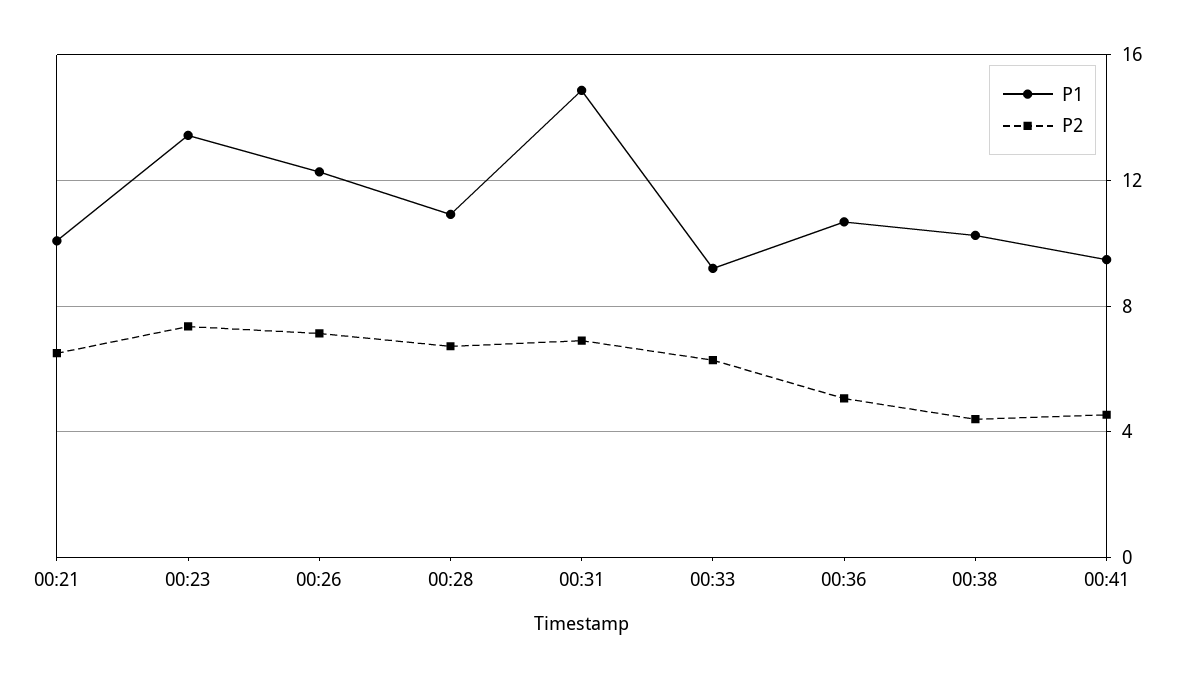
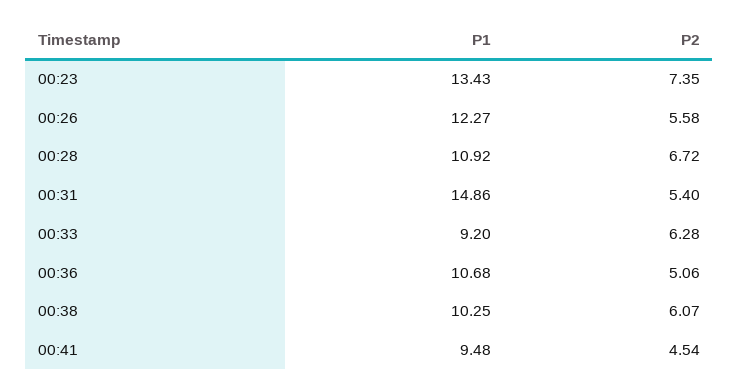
P1, 00:21: 10 -> none
P2, 00:21: 6.5 -> none
P2, 00:26: 7 -> 5.58
P2, 00:31: 7 -> 5.4
P2, 00:38: 4.5 -> 6.07

